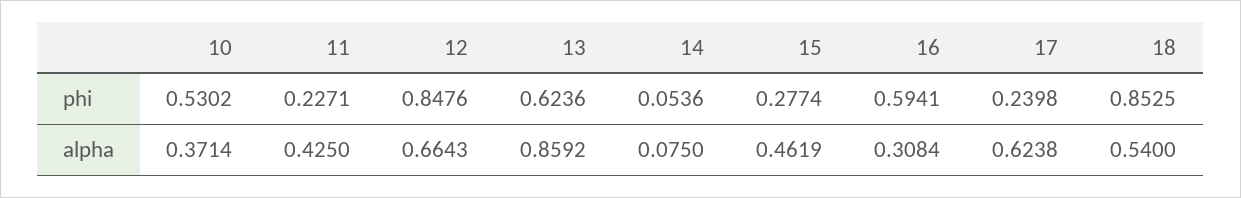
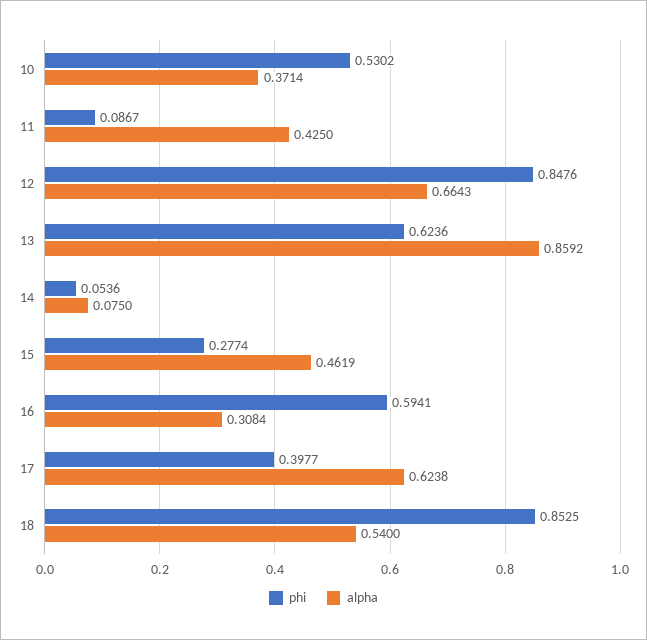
phi, 11: 0.2271 -> 0.0867
phi, 17: 0.2398 -> 0.3977

